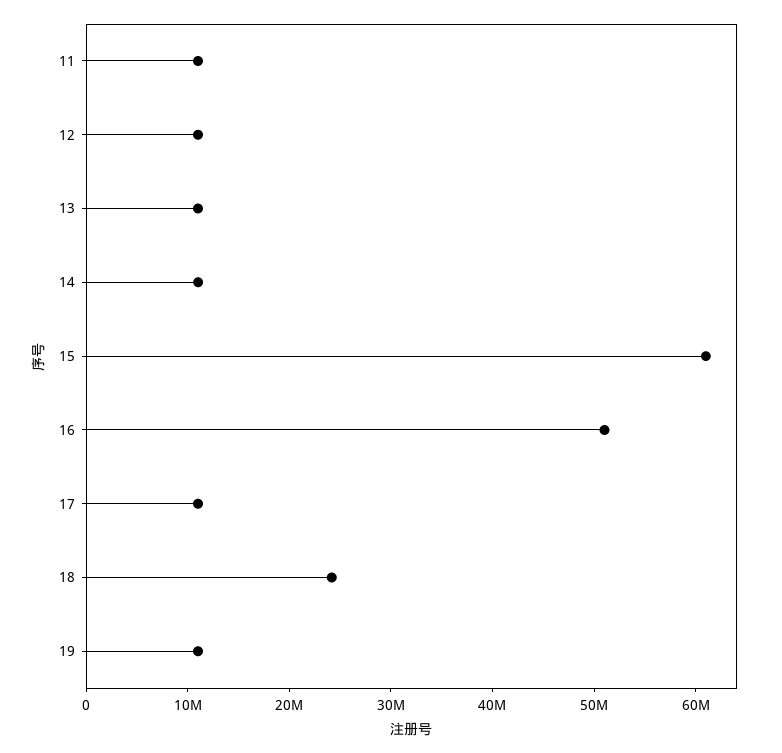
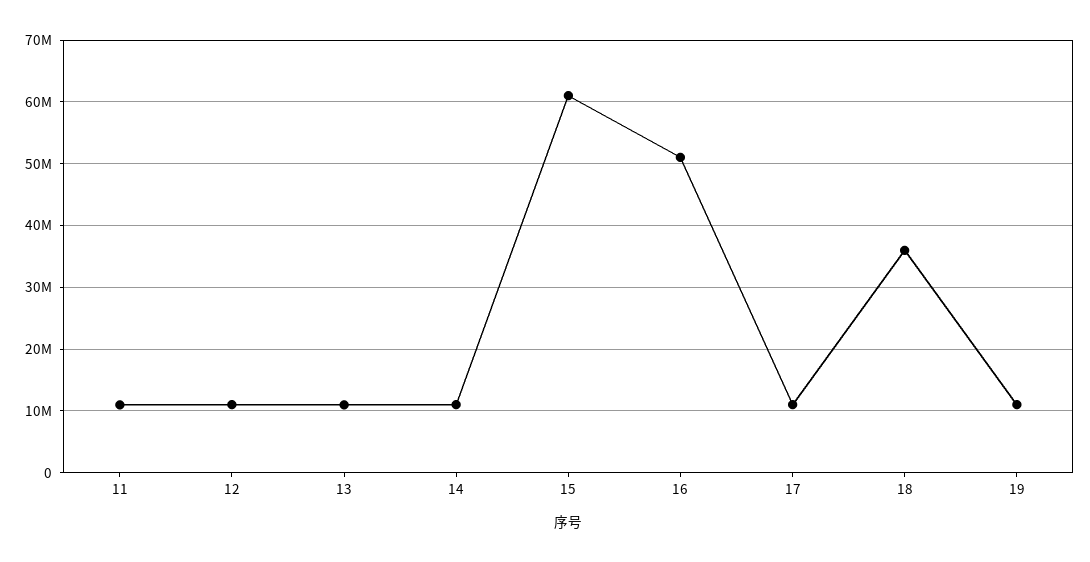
18: 24000000 -> 36000000

